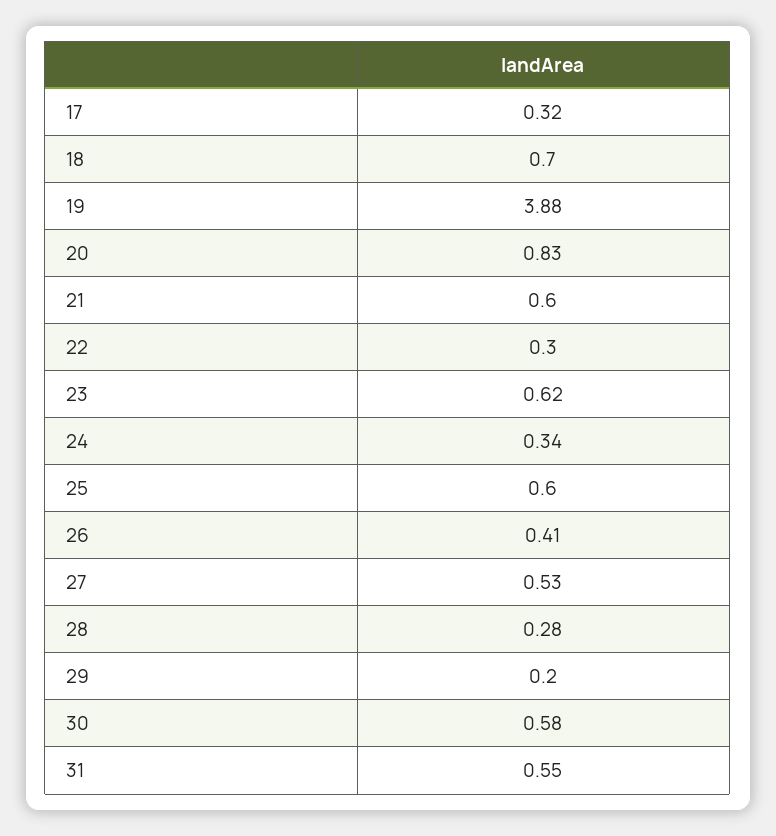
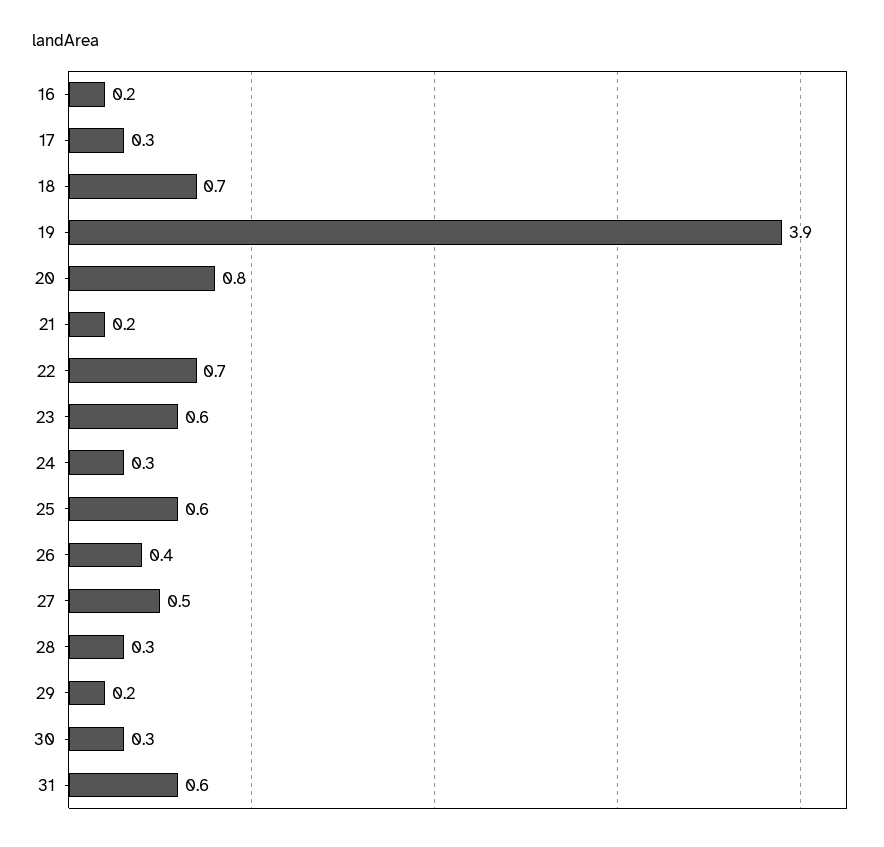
21: 0.6 -> 0.2
22: 0.3 -> 0.7
30: 0.58 -> 0.3
16: none -> 0.2

